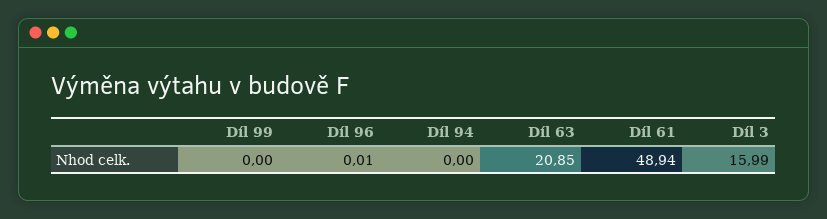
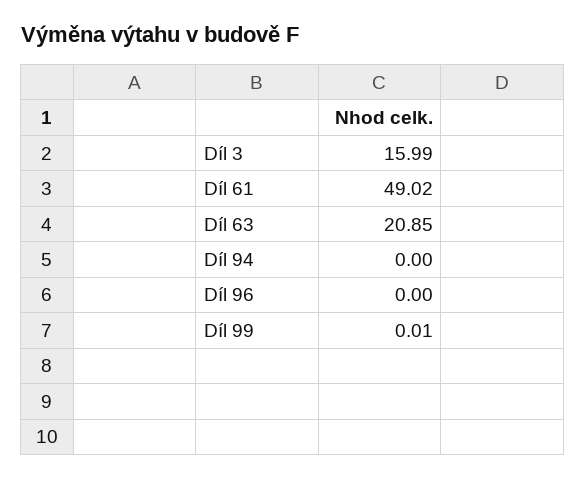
Díl 99: 0 -> 0.01
Díl 96: 0.01 -> 0
Díl 61: 48.94 -> 49.02

